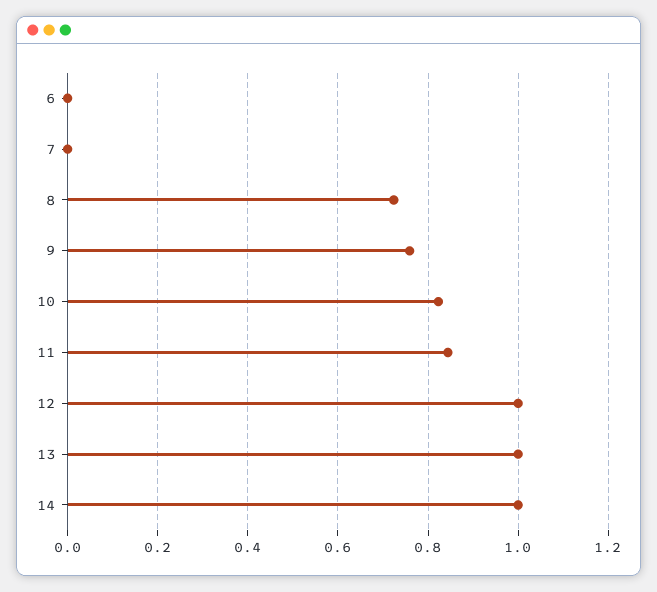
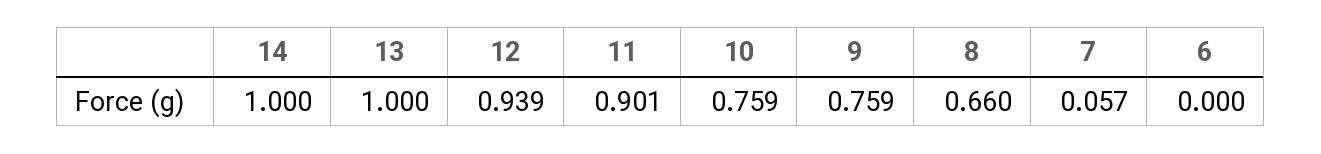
7: 0 -> 0.057
8: 0.72 -> 0.66
10: 0.82 -> 0.759
11: 0.84 -> 0.901
12: 1 -> 0.939

